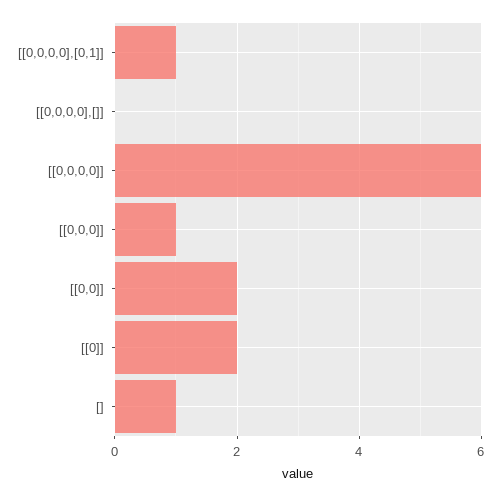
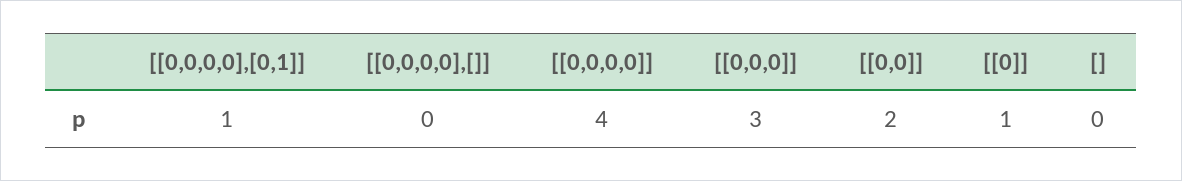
[[0,0,0,0]]: 6 -> 4
[[0,0,0]]: 1 -> 3
[[0]]: 2 -> 1
[]: 1 -> 0

